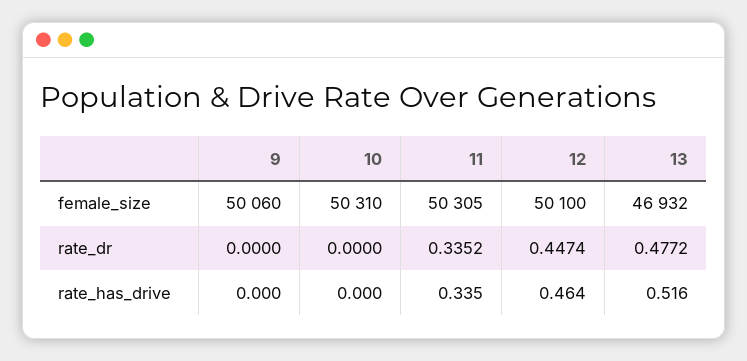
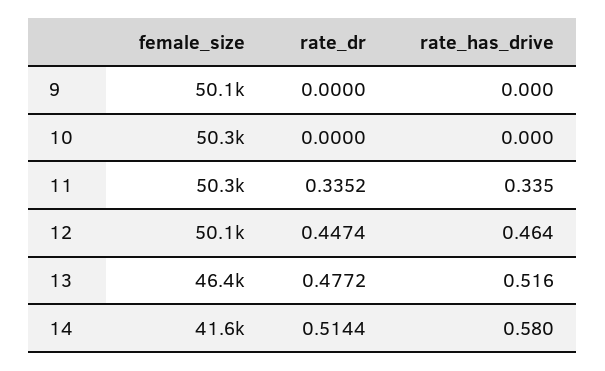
13, female_size: 46932 -> 46400
14, female_size: none -> 41600
14, rate_dr: none -> 0.5144
14, rate_has_drive: none -> 0.58

